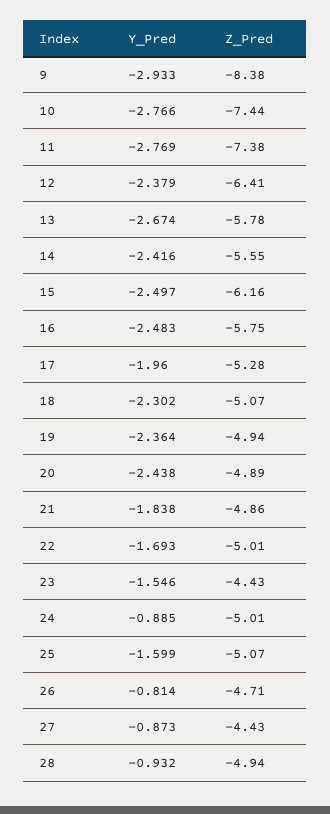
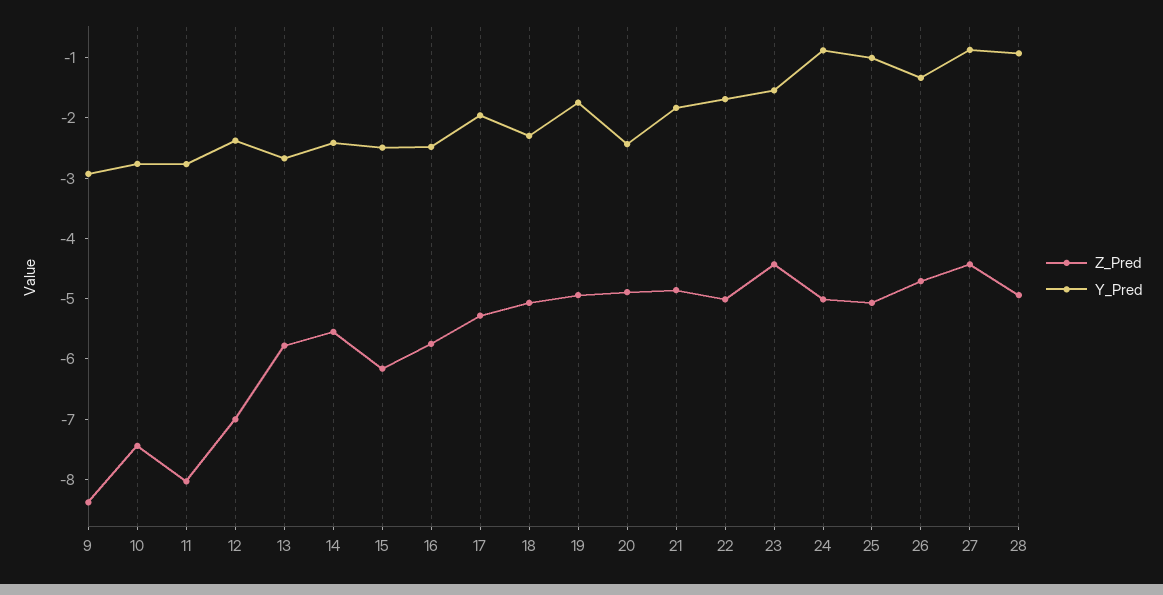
Z_Pred, 11: -7.38 -> -8
Z_Pred, 12: -6.41 -> -7
Y_Pred, 19: -2.364 -> -1.8
Y_Pred, 25: -1.599 -> -1
Y_Pred, 26: -0.814 -> -1.4

